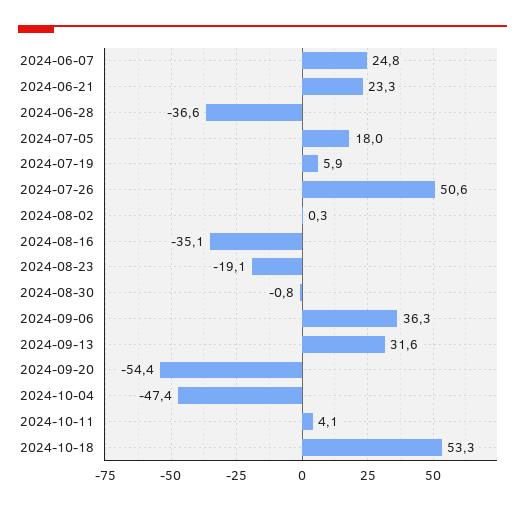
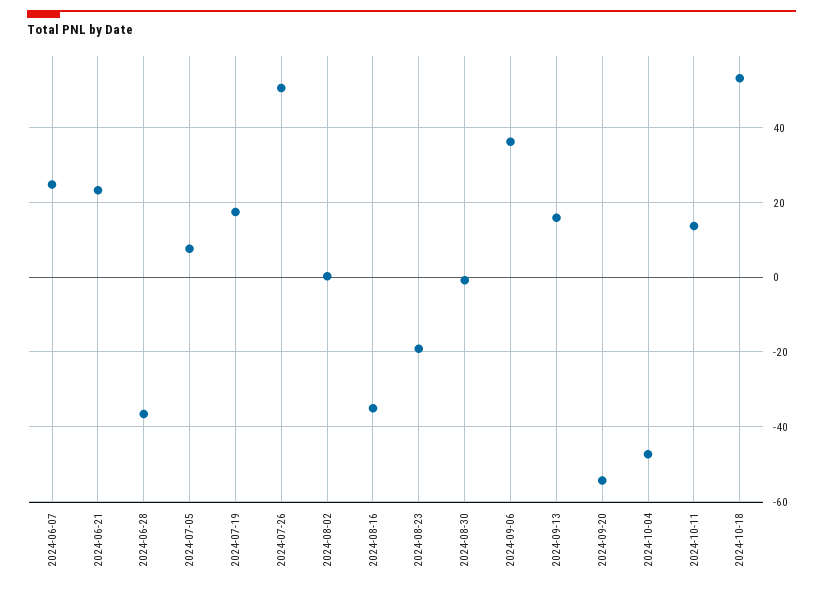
2024-07-05: 18 -> 8
2024-07-19: 5.9 -> 18
2024-09-13: 31.6 -> 16
2024-10-11: 4.1 -> 14

